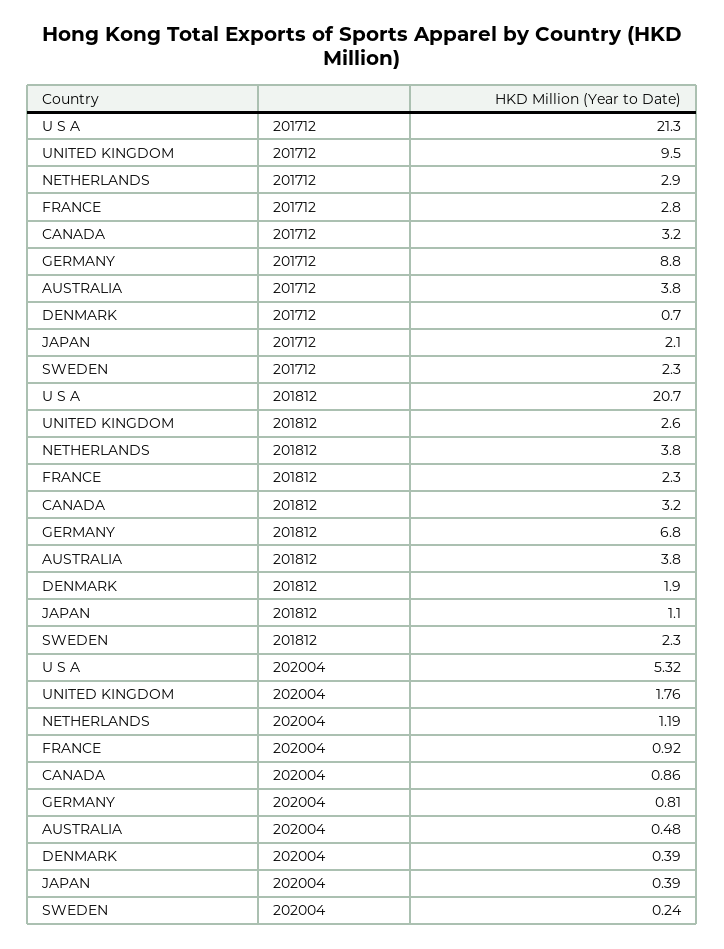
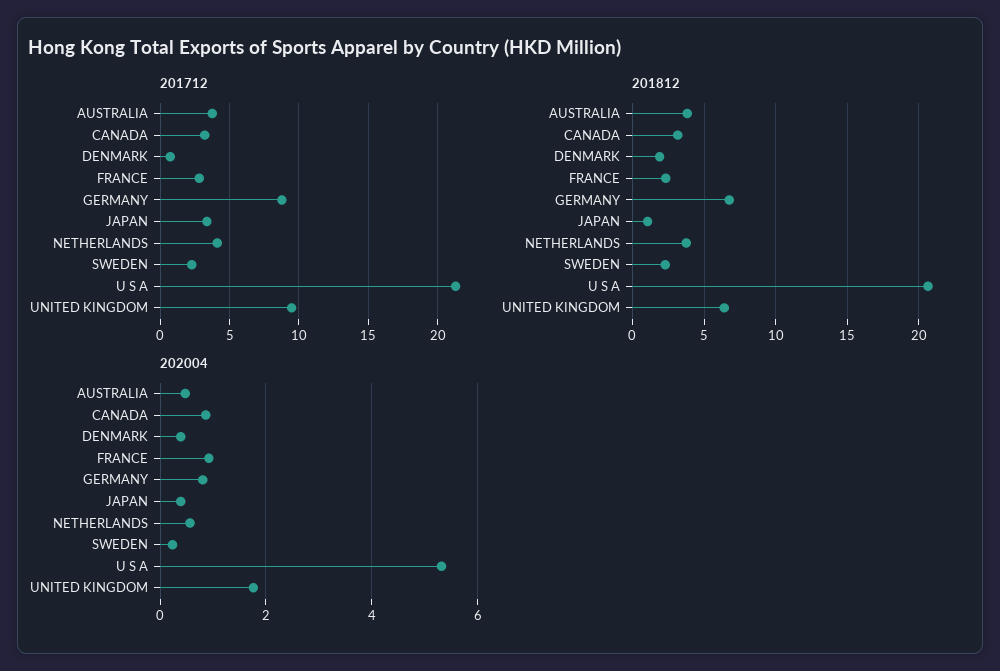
201712, NETHERLANDS: 2.9 -> 4
201712, JAPAN: 2.1 -> 3.5
201812, UNITED KINGDOM: 2.6 -> 6.5
202004, NETHERLANDS: 1.19 -> 0.6

